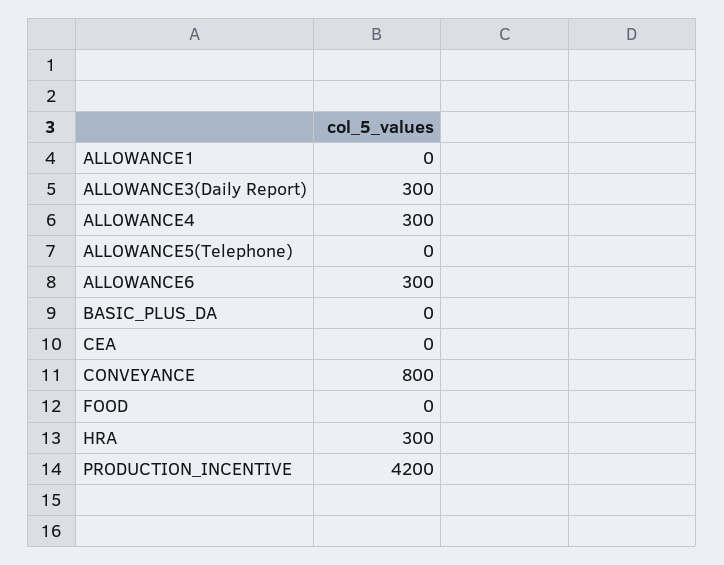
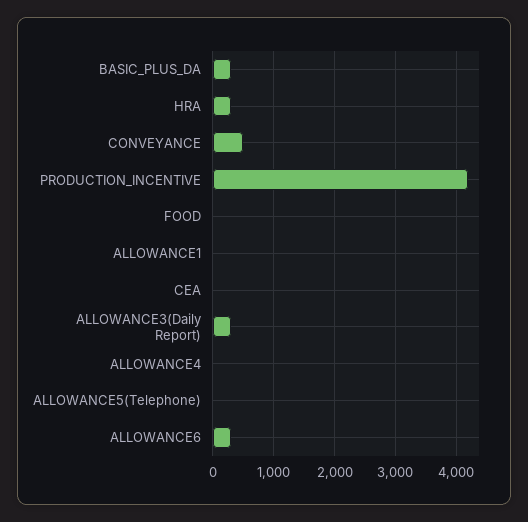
ALLOWANCE4: 300 -> 0
BASIC_PLUS_DA: 0 -> 300
CONVEYANCE: 800 -> 500

